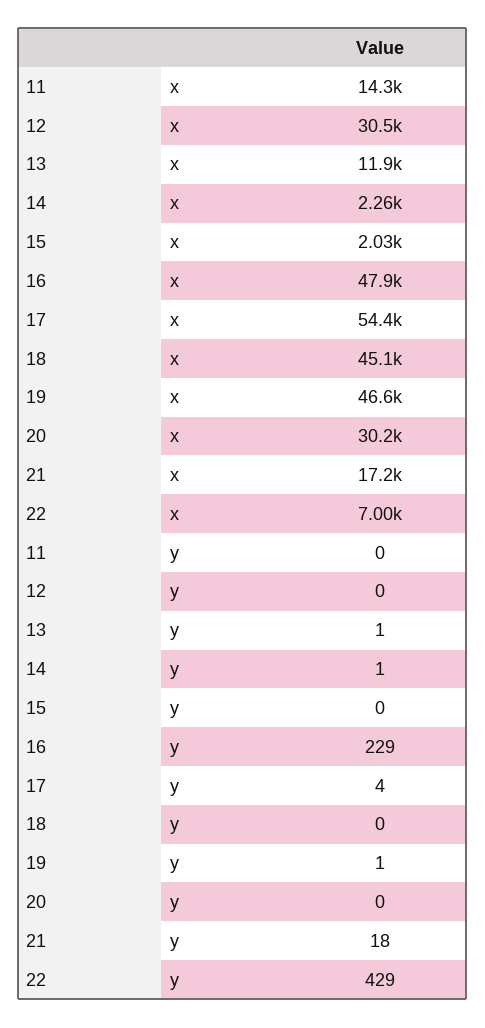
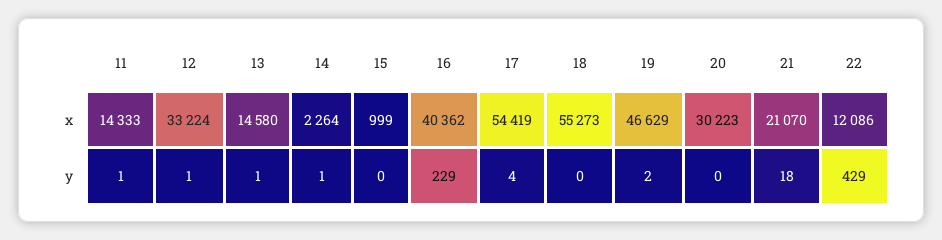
12, x: 30500 -> 33224
13, x: 11900 -> 14580
15, x: 2030 -> 999
16, x: 47900 -> 40362
18, x: 45100 -> 55273
21, x: 17200 -> 21070
22, x: 7000 -> 12086
11, y: 0 -> 1
12, y: 0 -> 1
19, y: 1 -> 2

